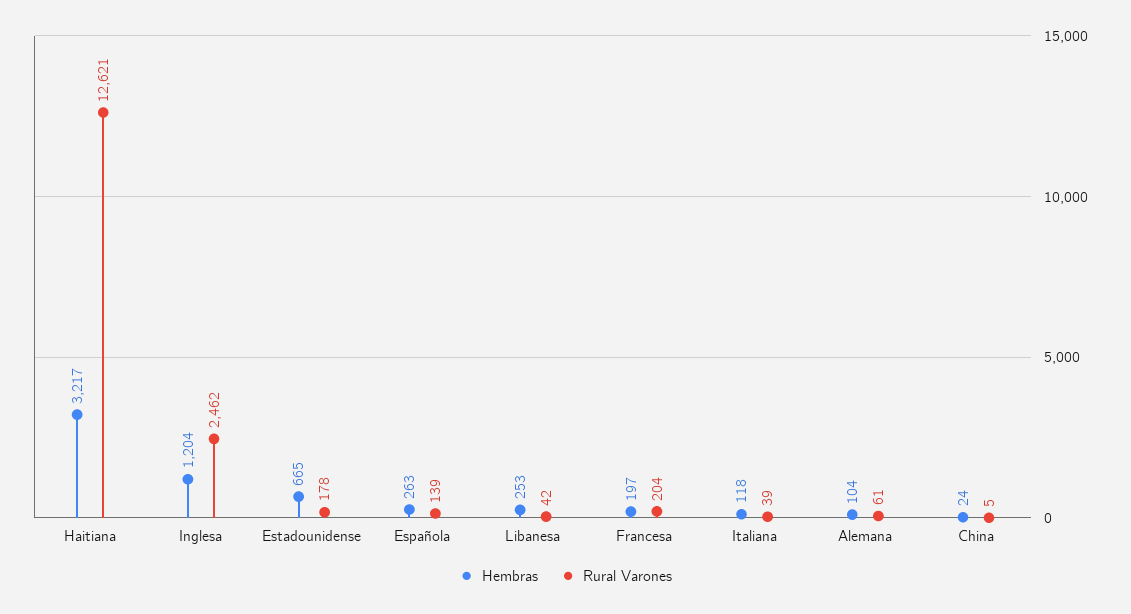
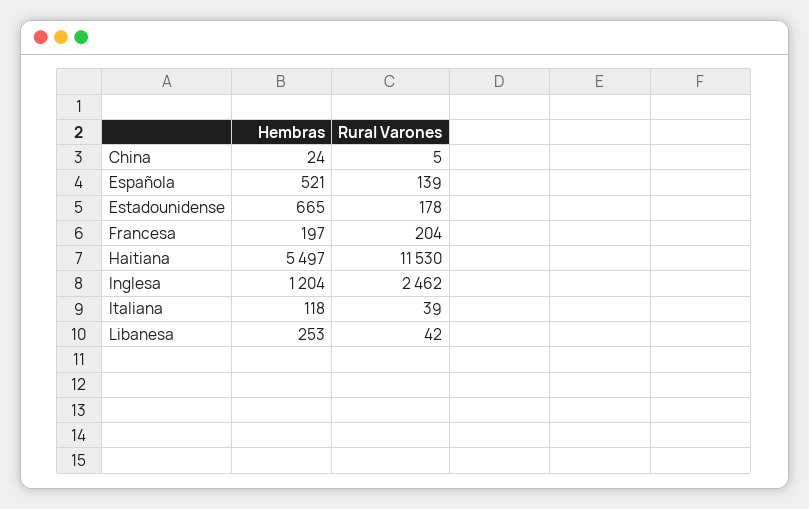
Hembras, Haitiana: 3217 -> 5497
Rural Varones, Haitiana: 12621 -> 11530
Hembras, Española: 263 -> 521
Hembras, Alemana: 104 -> none
Rural Varones, Alemana: 61 -> none

